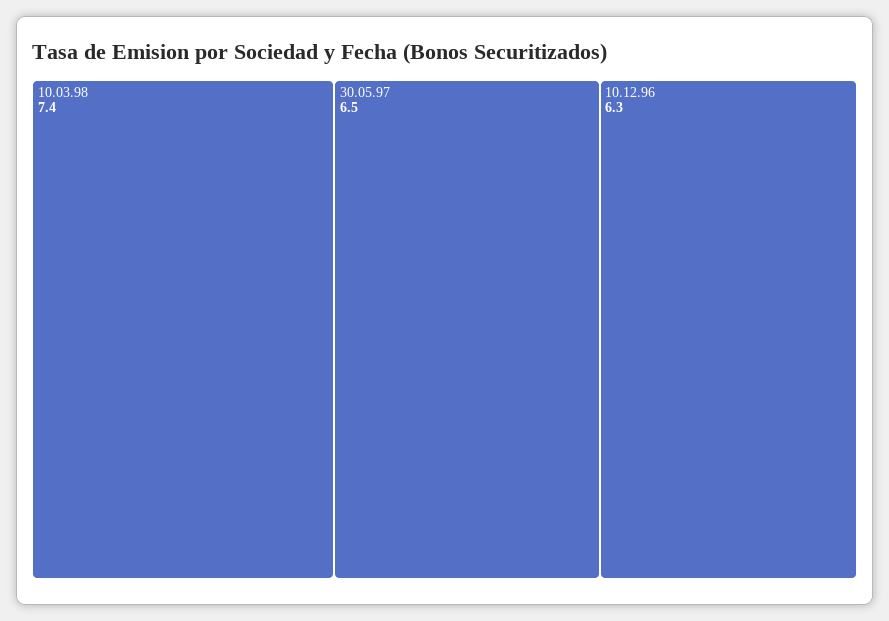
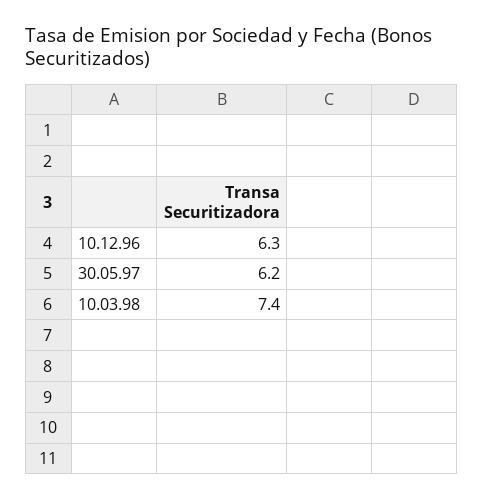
30.05.97: 6.5 -> 6.2

